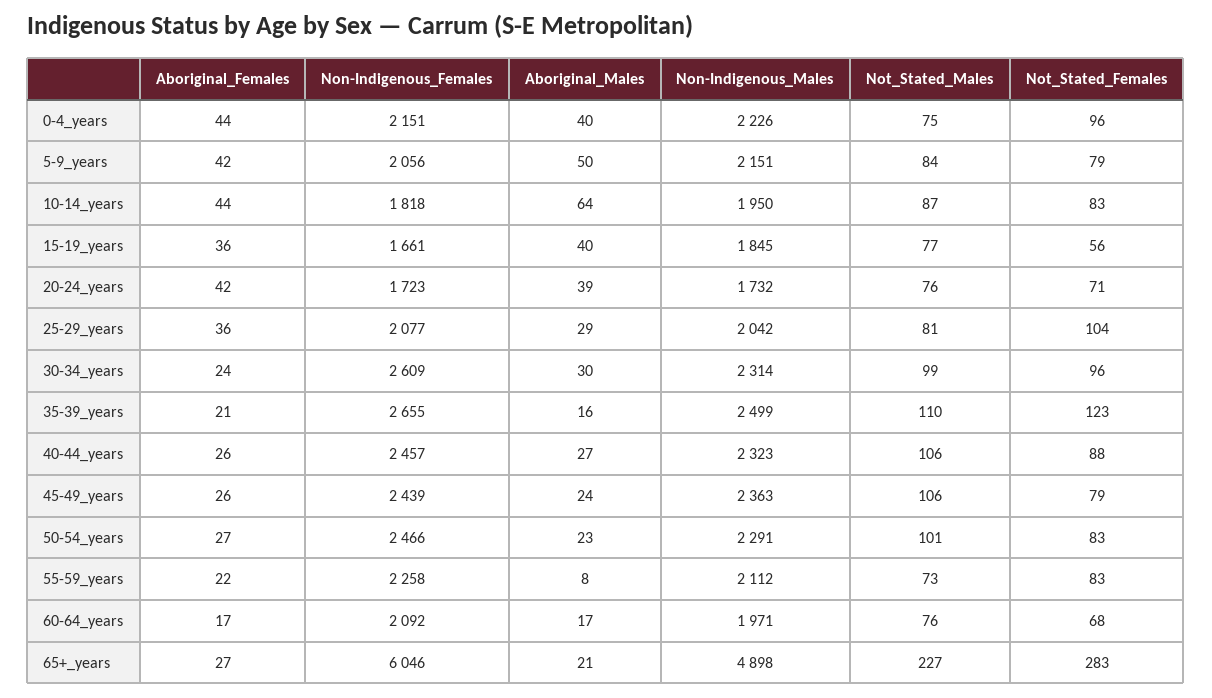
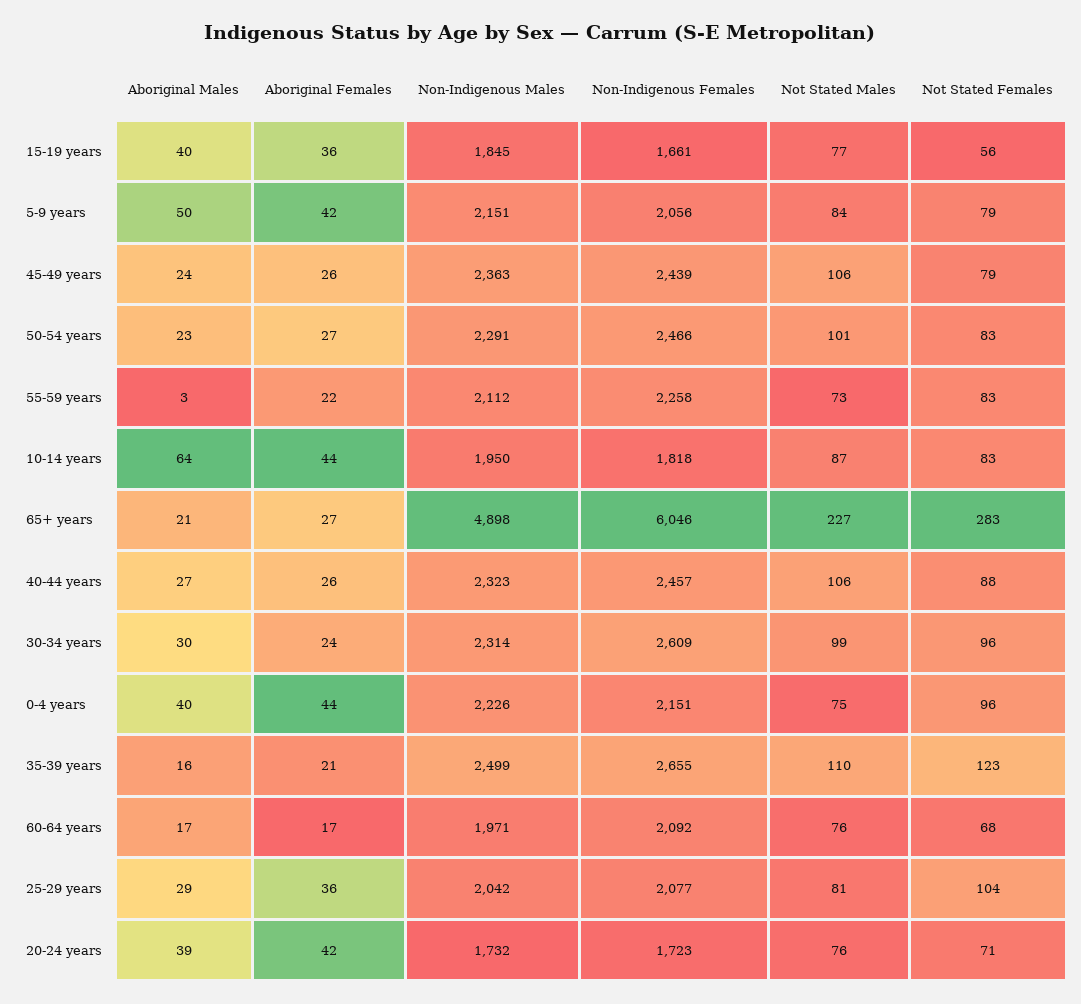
Aboriginal_Males, 55-59_years: 8 -> 3

